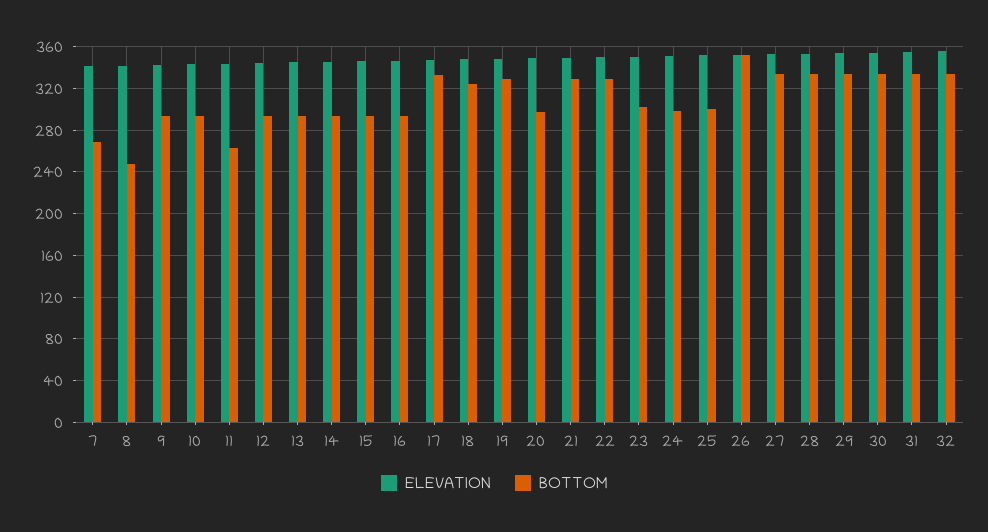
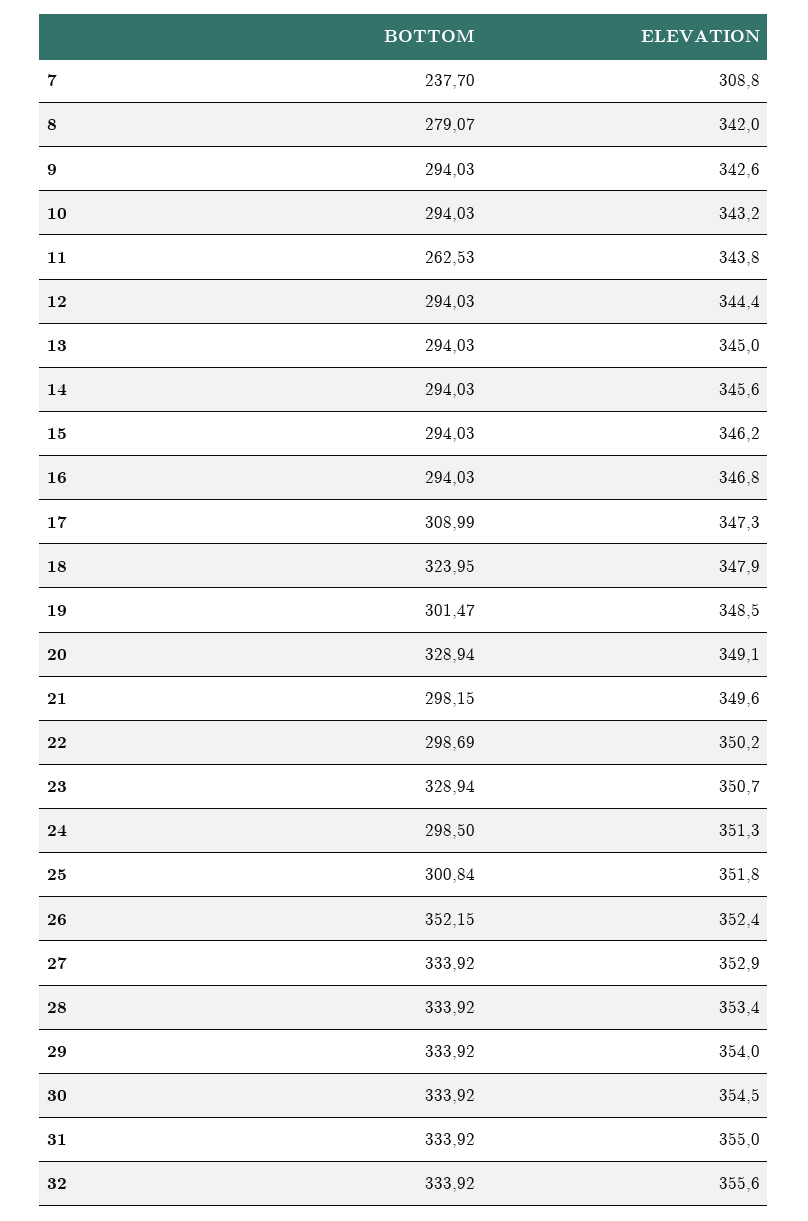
ELEVATION, 7: 340 -> 308.8
BOTTOM, 7: 270 -> 237.7
BOTTOM, 8: 250 -> 279.07
BOTTOM, 17: 330 -> 308.99
BOTTOM, 19: 330 -> 301.47
BOTTOM, 20: 300 -> 328.94
BOTTOM, 21: 330 -> 298.15
BOTTOM, 22: 330 -> 298.69
BOTTOM, 23: 300 -> 328.94

